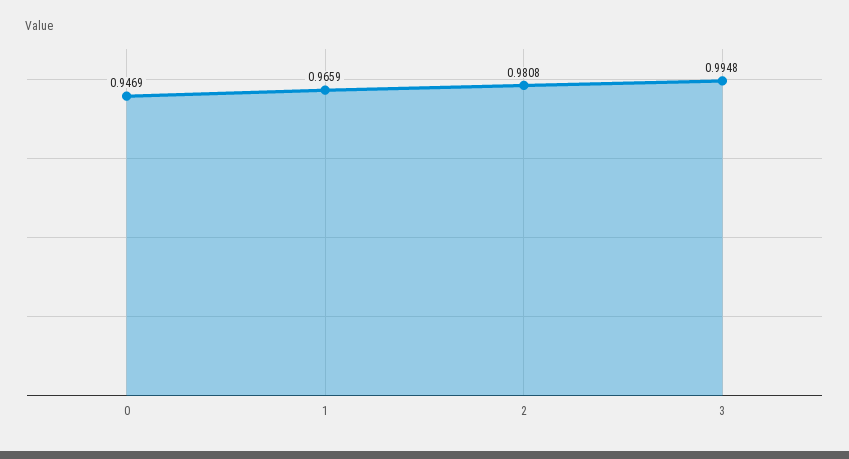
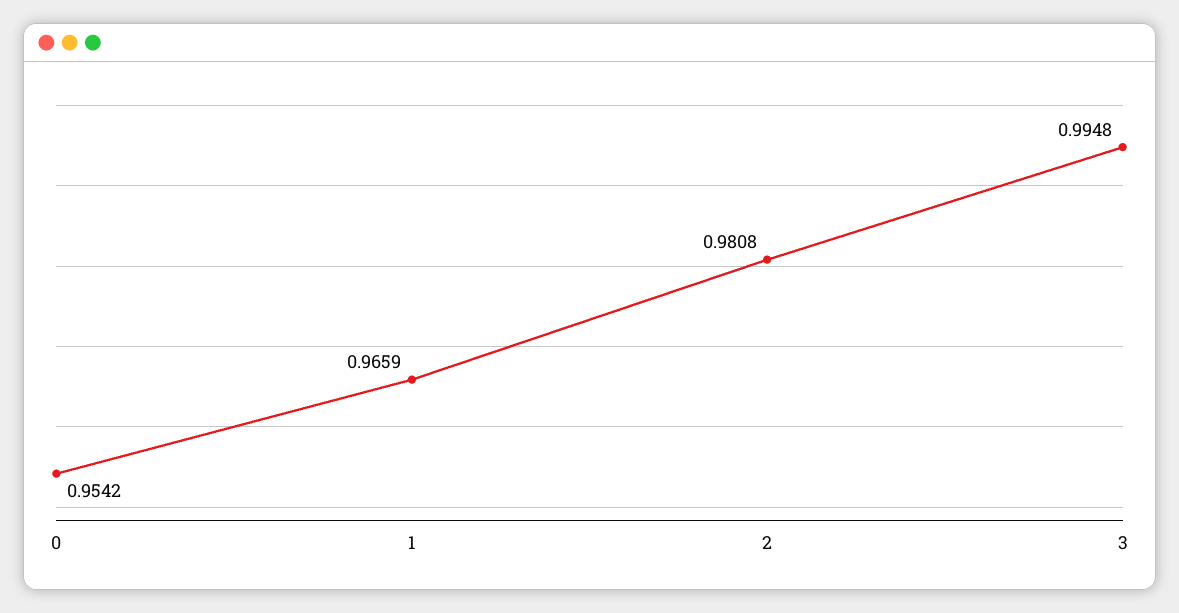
0: 0.9469 -> 0.9542

